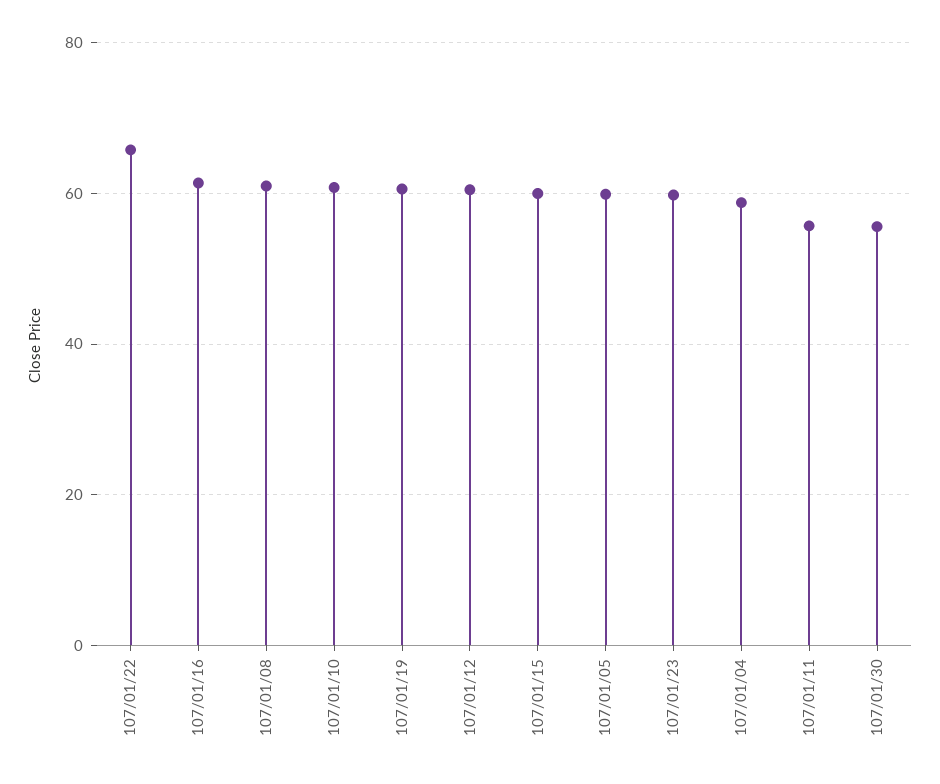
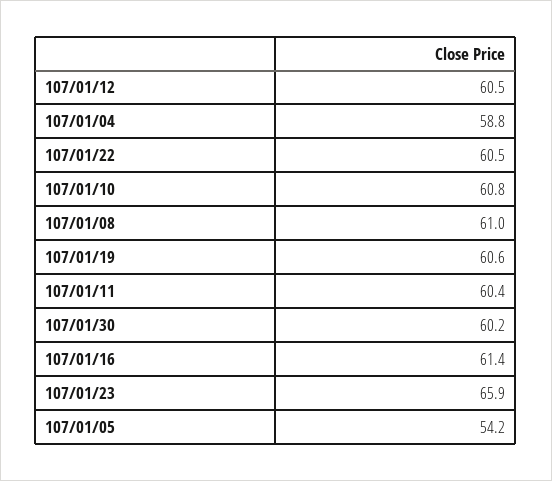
107/01/22: 66 -> 60.5
107/01/15: 60 -> none
107/01/05: 60 -> 54.2
107/01/23: 60 -> 65.9
107/01/11: 56 -> 60.4
107/01/30: 56 -> 60.2

